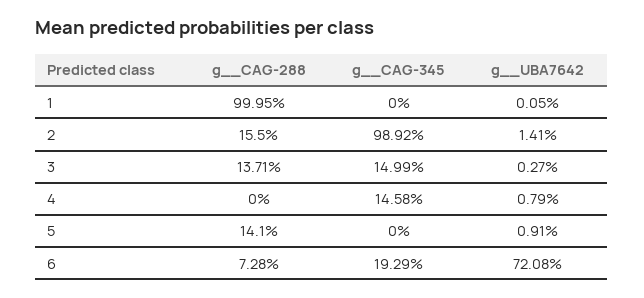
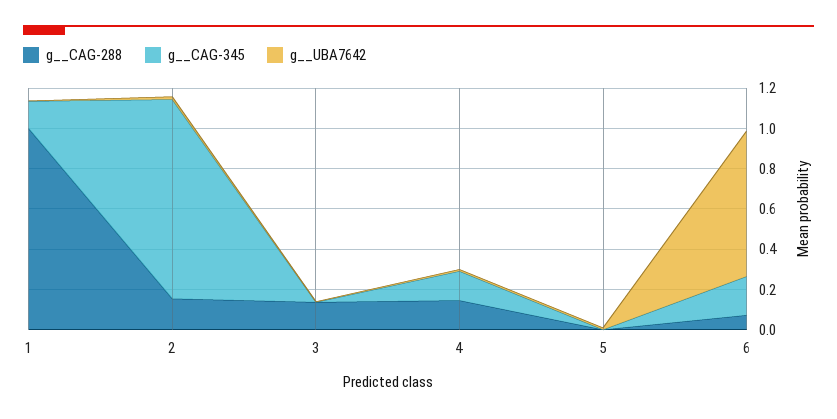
g__CAG-345, 1: 0 -> 0.15
g__CAG-345, 3: 0.1499 -> 0
g__CAG-288, 4: 0 -> 0.15
g__CAG-288, 5: 0.141 -> 0

